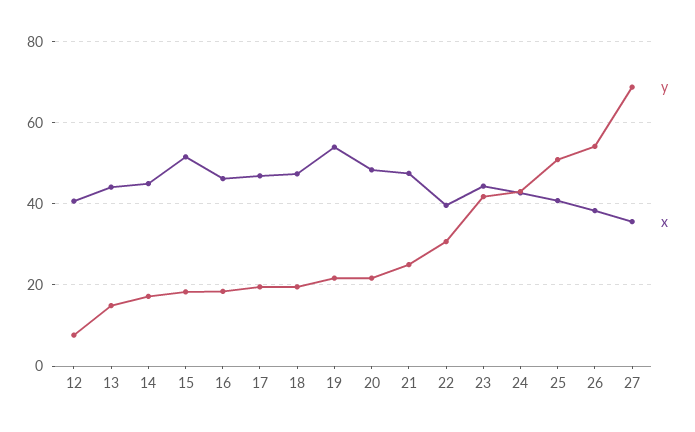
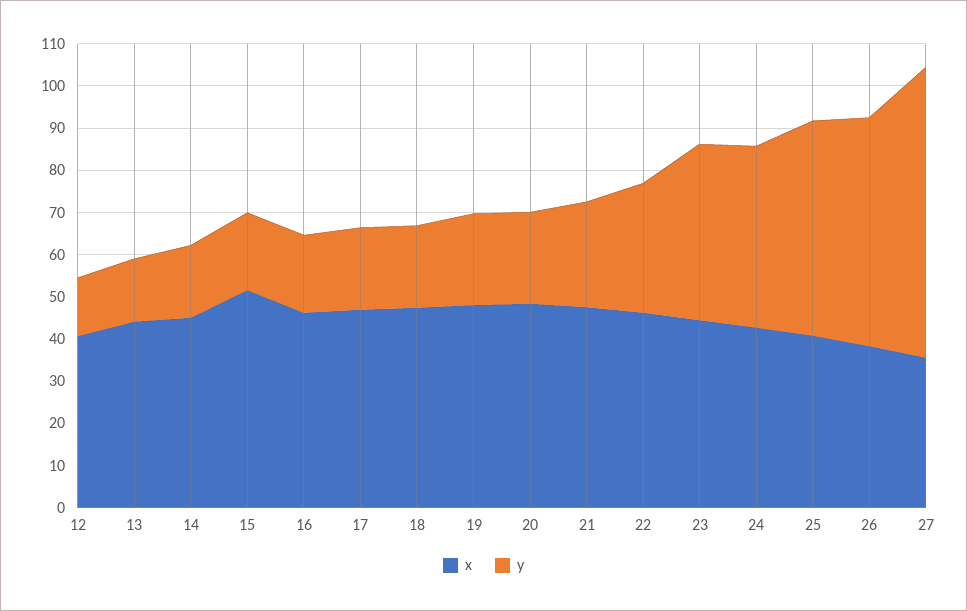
y, 12: 8 -> 14
x, 19: 54 -> 48
x, 22: 40 -> 46

